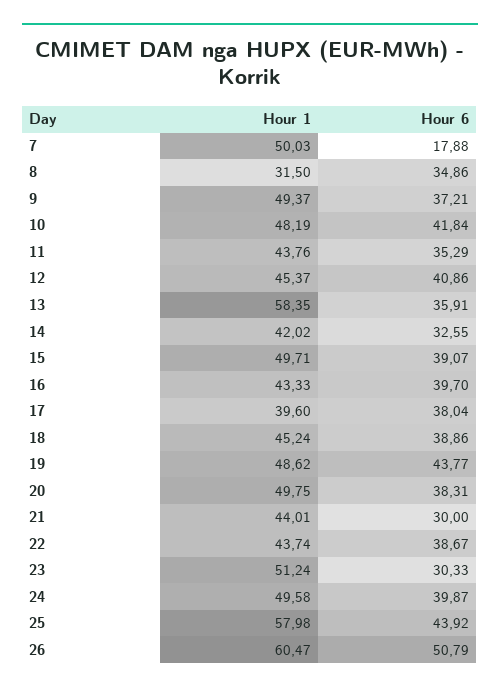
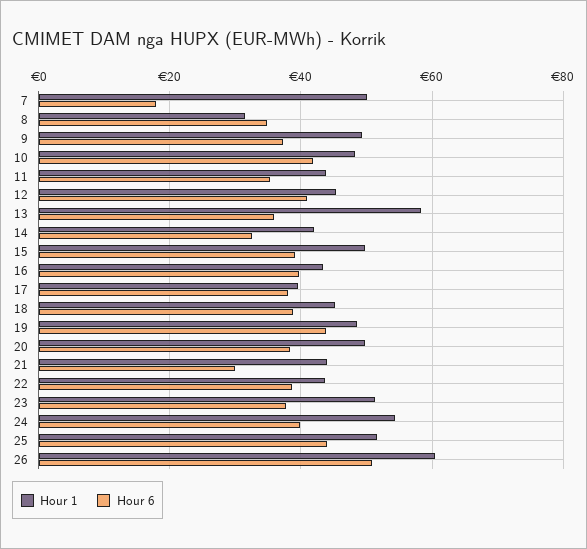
Hour 6, 23: 30.33 -> 38
Hour 1, 24: 49.58 -> 54
Hour 1, 25: 57.98 -> 52

